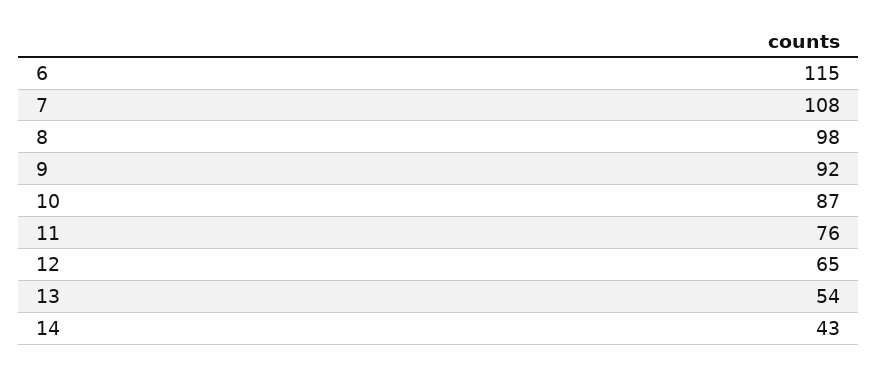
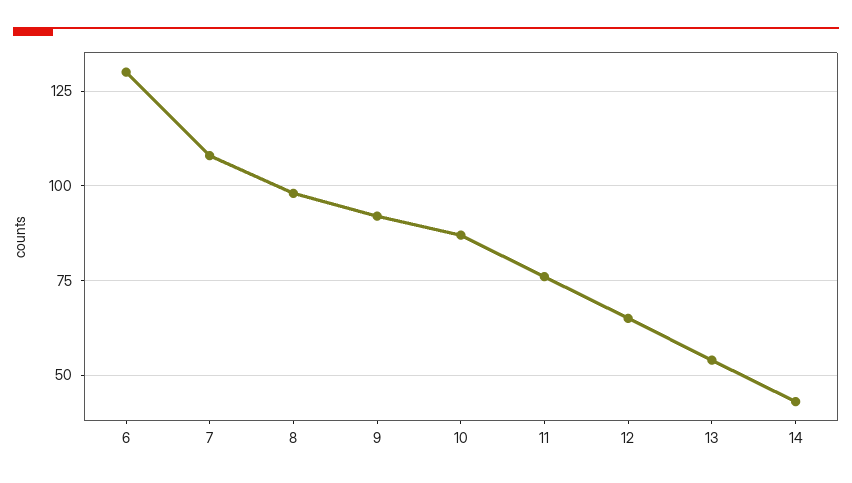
6: 115 -> 130

